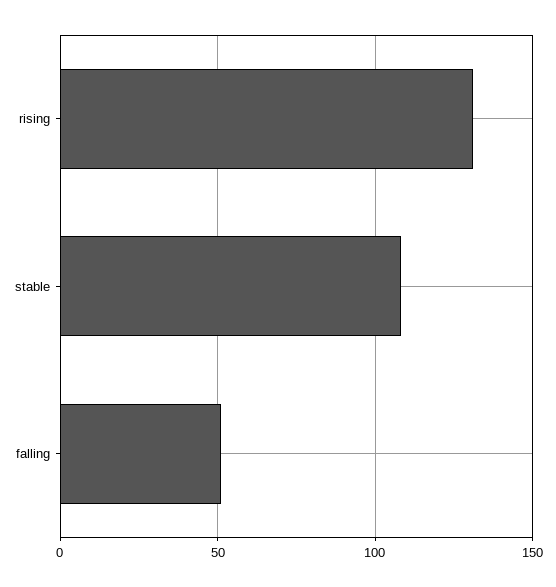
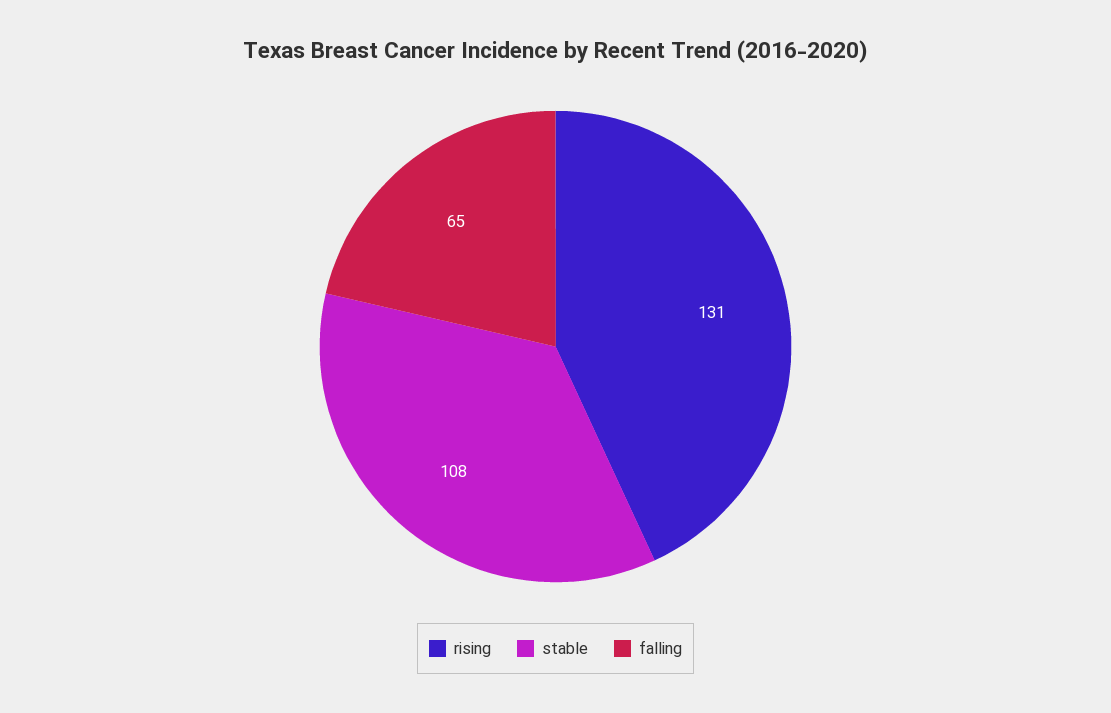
falling: 50 -> 65

